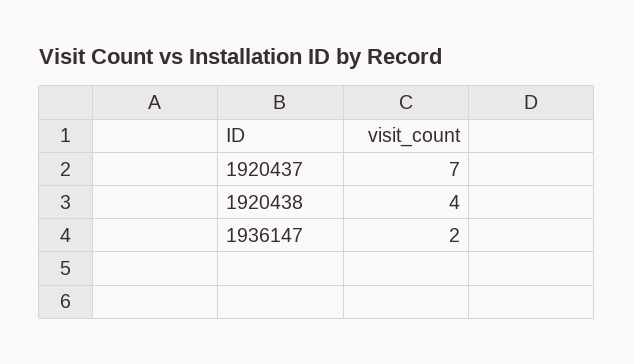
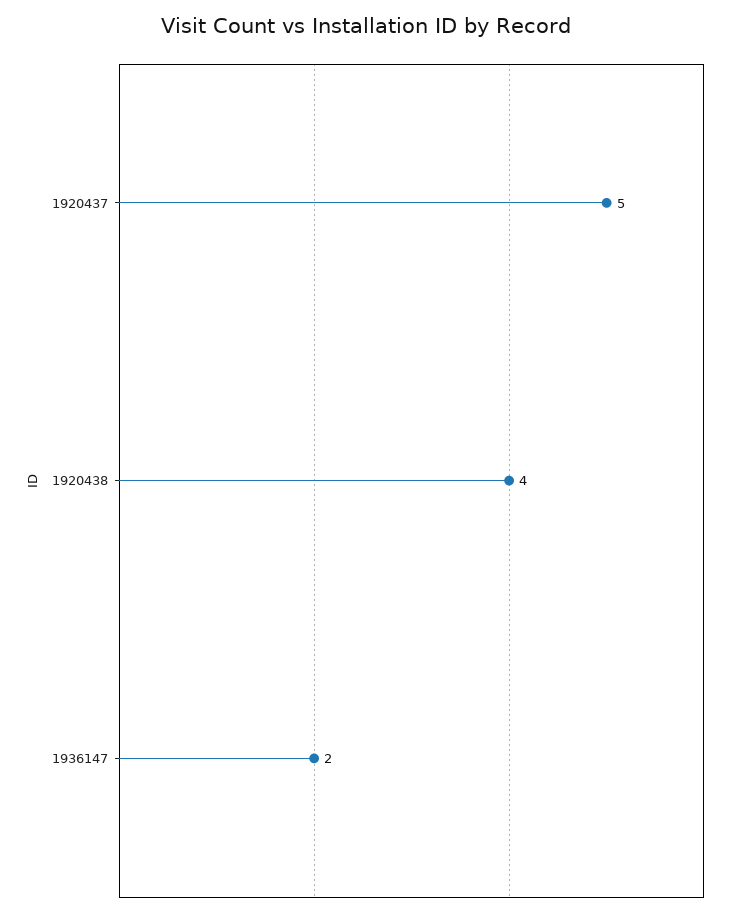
1920437: 7 -> 5

